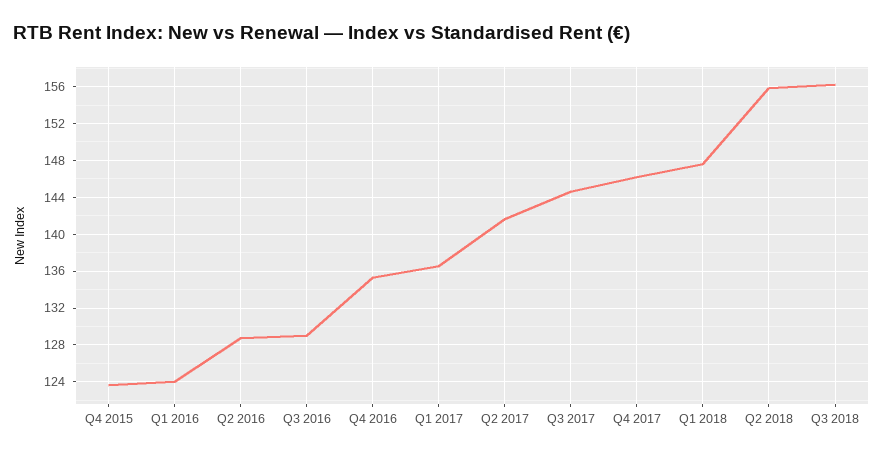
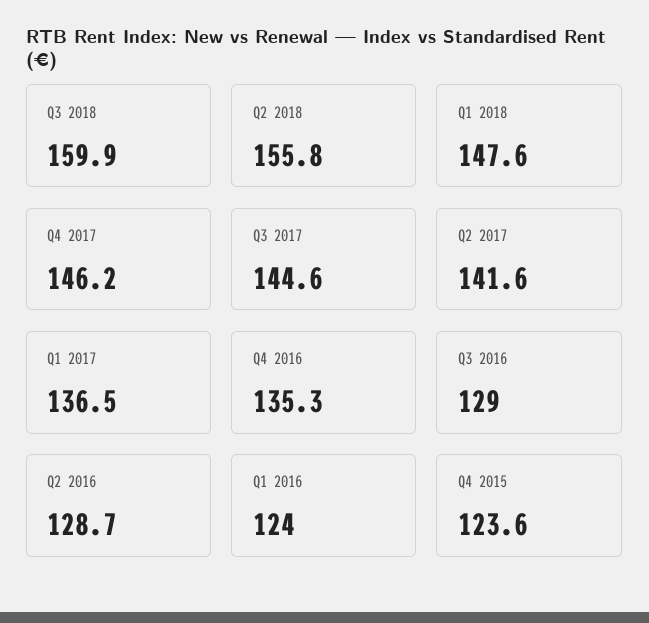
Q3 2018: 156 -> 159.9

